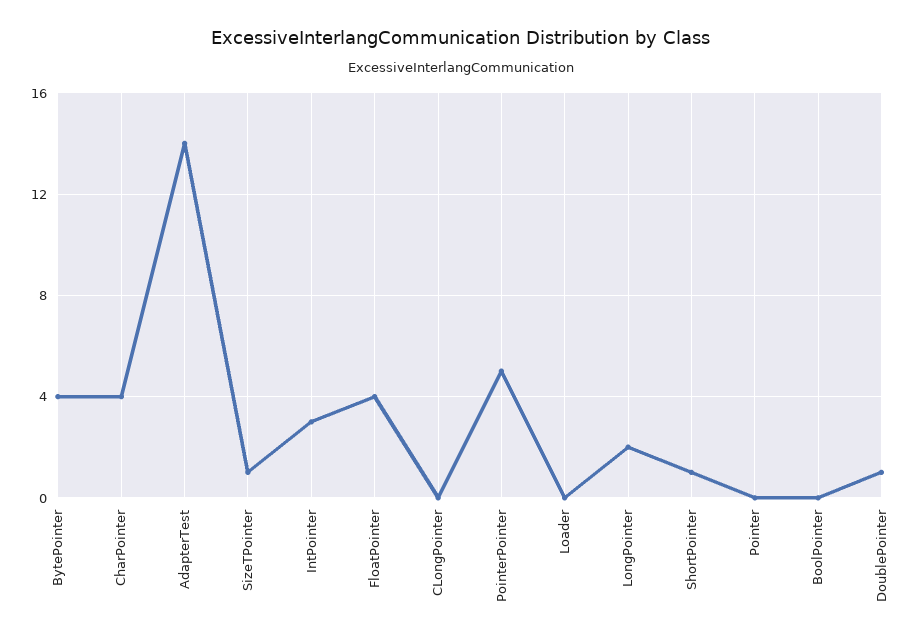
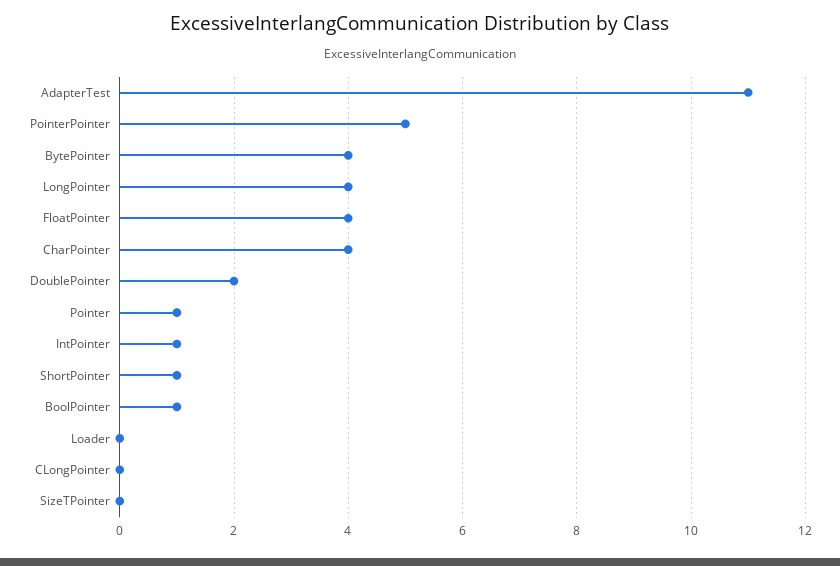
AdapterTest: 14 -> 11
SizeTPointer: 1 -> 0
IntPointer: 3 -> 1
LongPointer: 2 -> 4
Pointer: 0 -> 1
BoolPointer: 0 -> 1
DoublePointer: 1 -> 2

